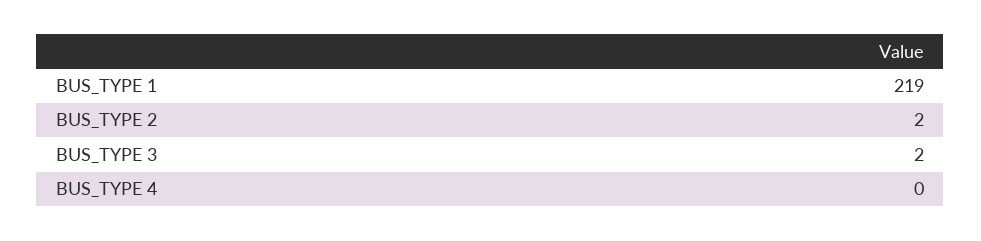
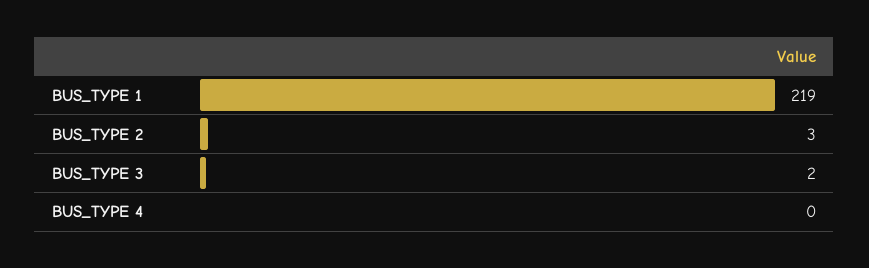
BUS_TYPE 2: 2 -> 3

